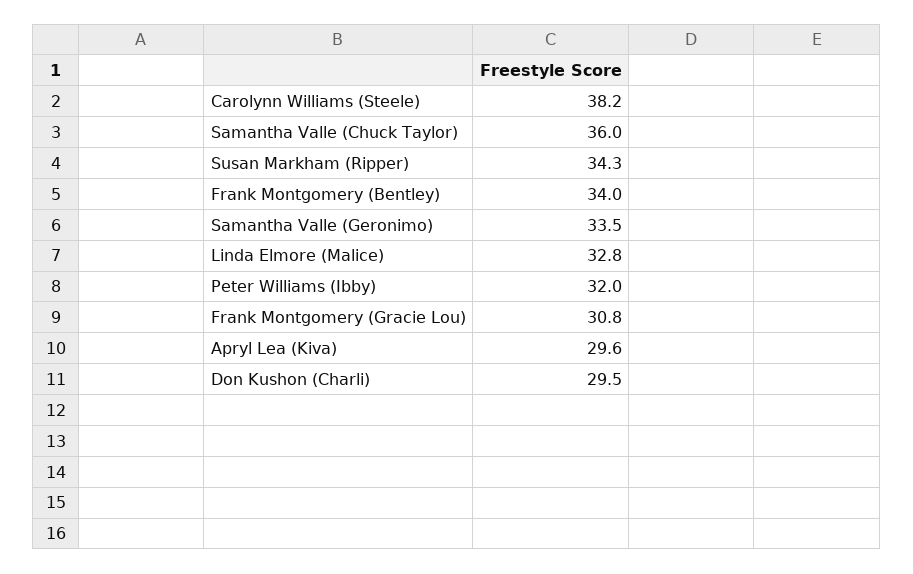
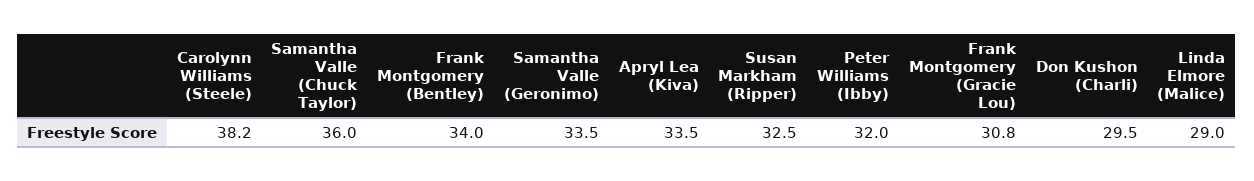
Susan Markham (Ripper): 34.3 -> 32.5
Linda Elmore (Malice): 32.8 -> 29
Apryl Lea (Kiva): 29.6 -> 33.5

